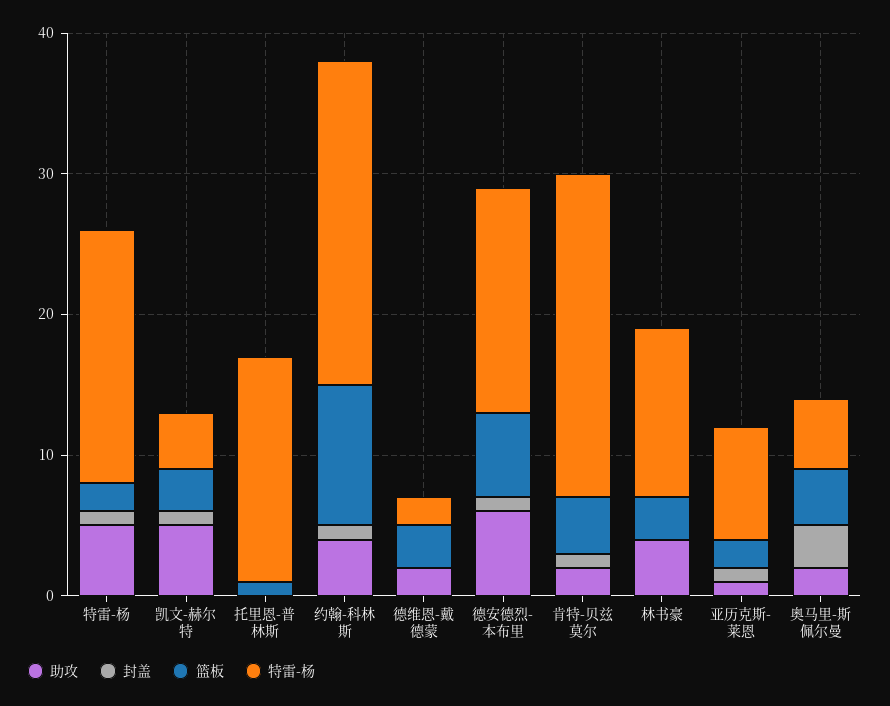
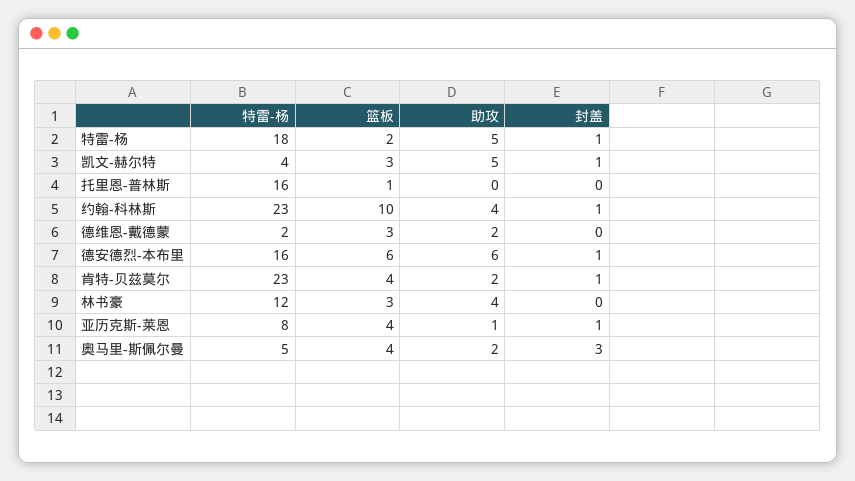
篮板, 亚历克斯-莱恩: 2 -> 4

